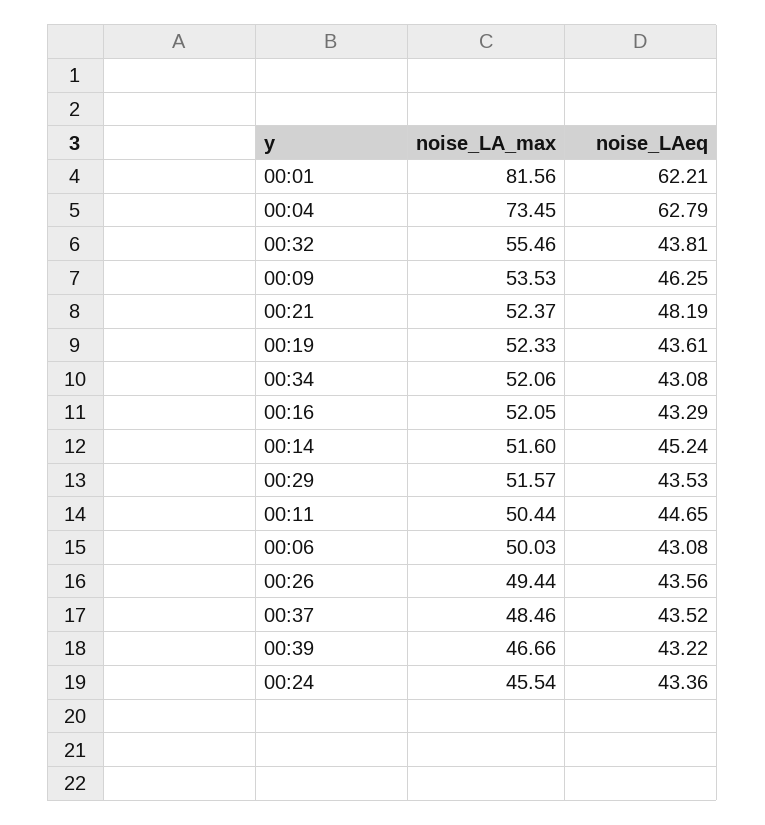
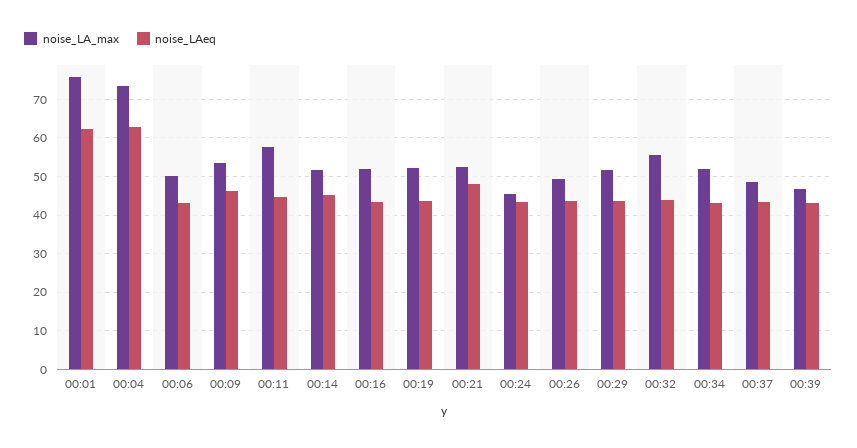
noise_LA_max, 00:01: 81.56 -> 76
noise_LA_max, 00:11: 50.44 -> 58

